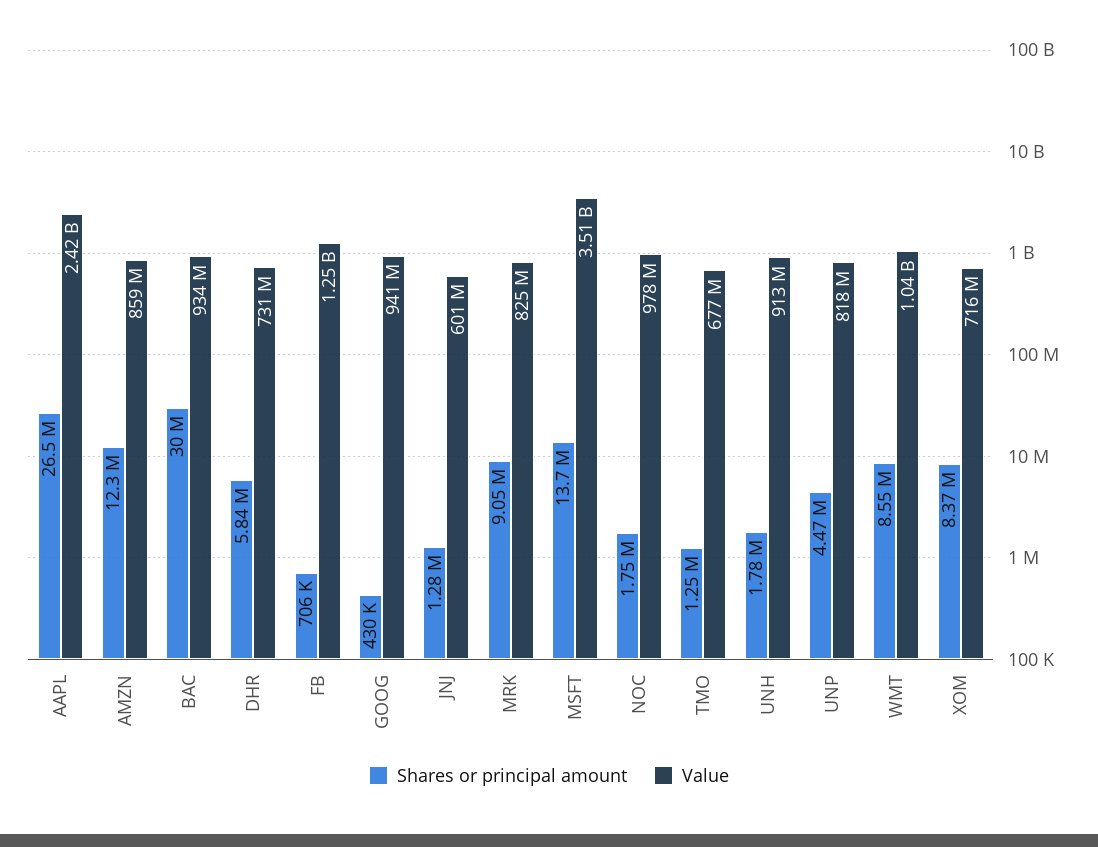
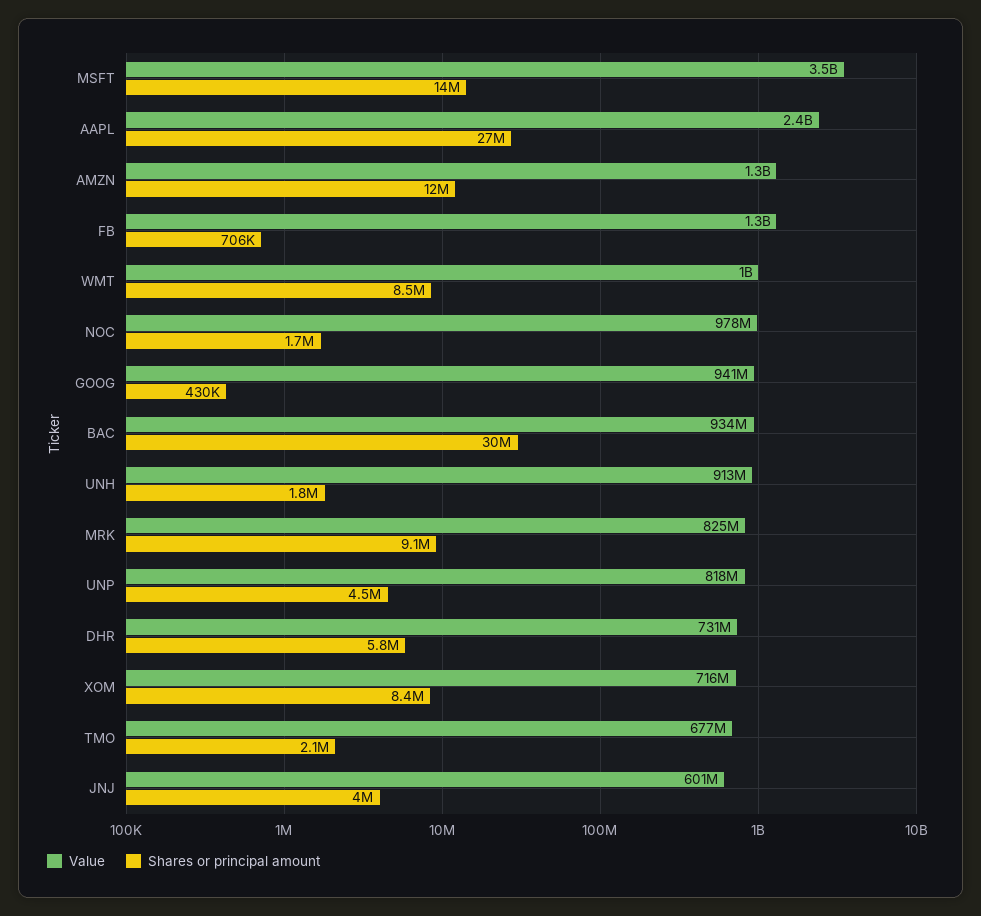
Value, AMZN: 859000000 -> 1300000000
Shares or principal amount, JNJ: 1280000 -> 4000000
Shares or principal amount, TMO: 1250000 -> 2100000

